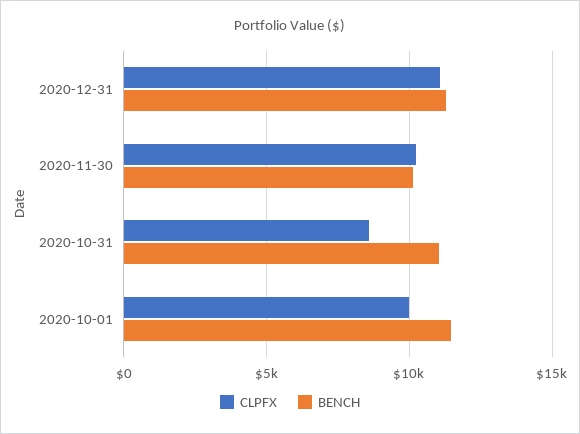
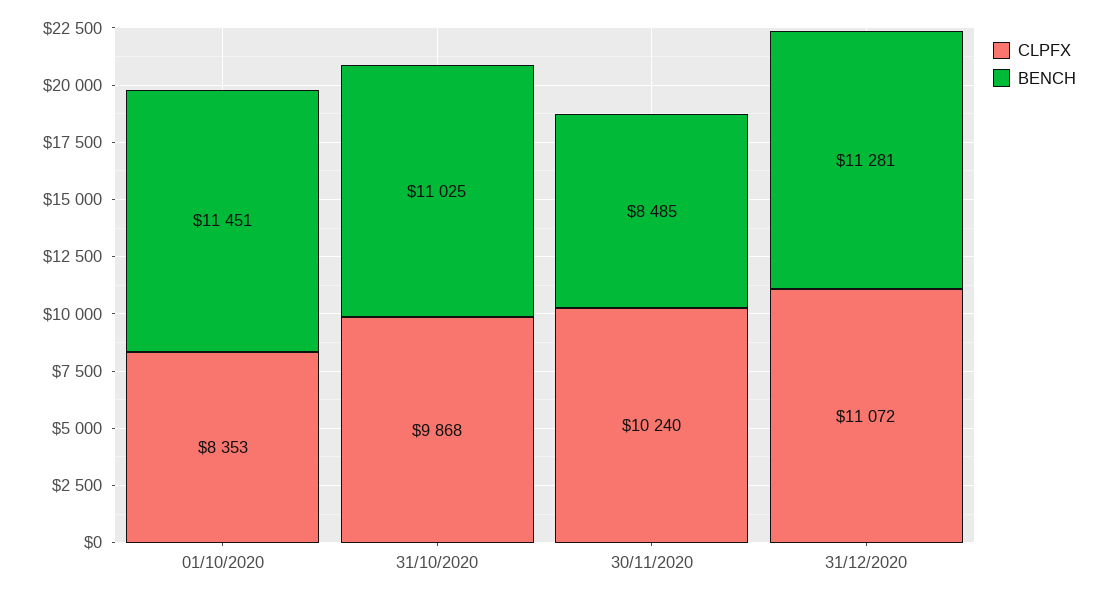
BENCH, 2020-11-30: 10000 -> 8485
CLPFX, 2020-10-31: 8500 -> 9868
CLPFX, 2020-10-01: 10000 -> 8353

